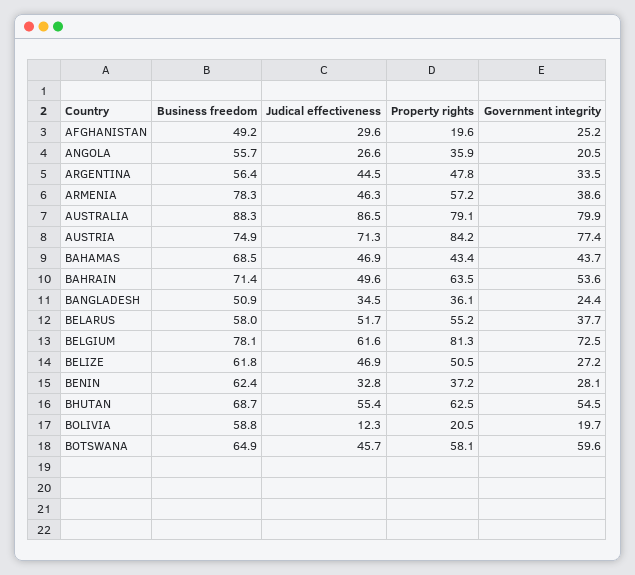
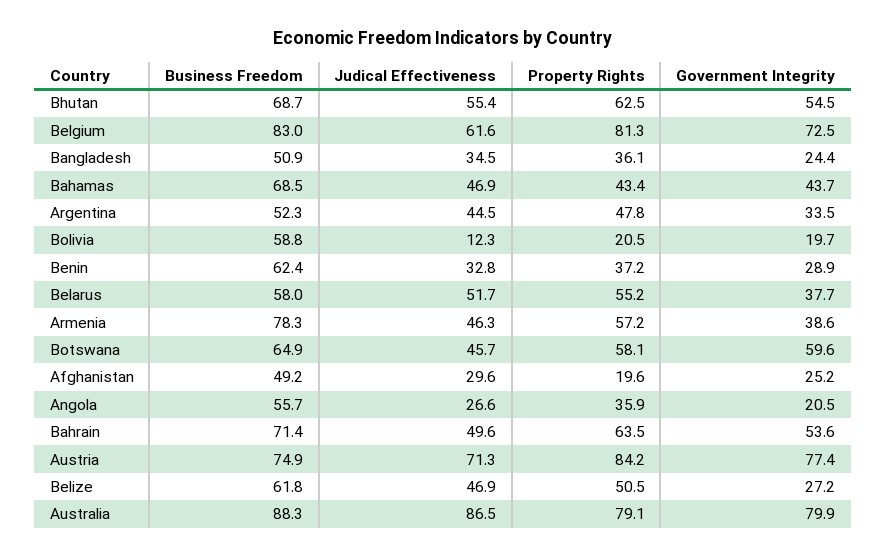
Business freedom, ARGENTINA: 56.4 -> 52.3
Business freedom, BELGIUM: 78.1 -> 83
Government integrity, BENIN: 28.1 -> 28.9

